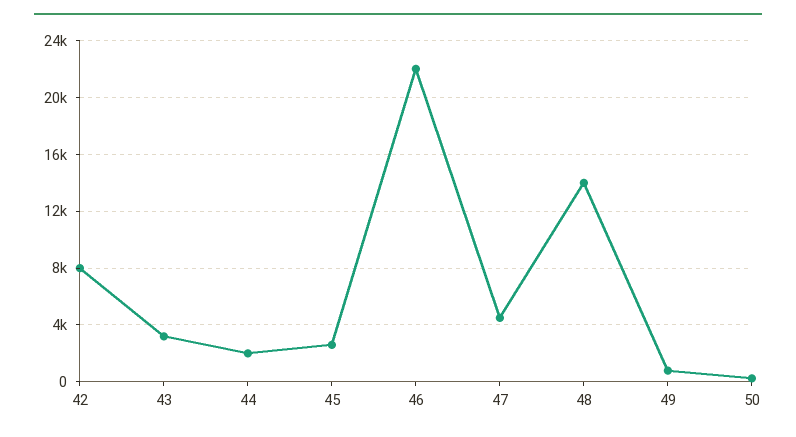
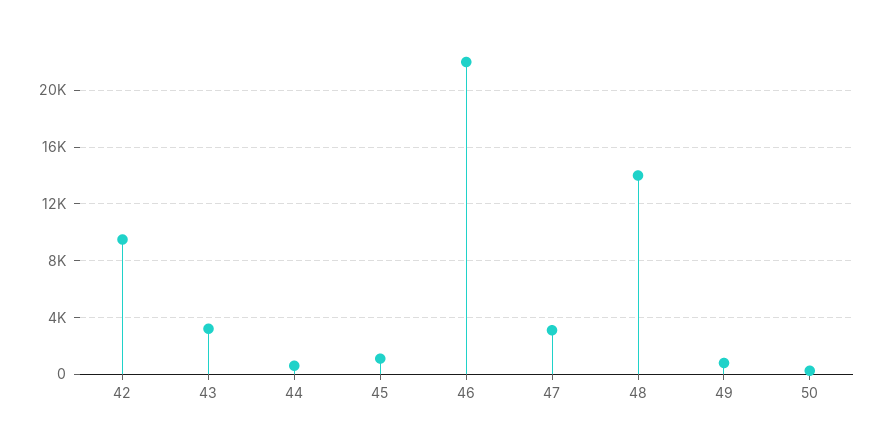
42: 8000 -> 9500
44: 2000 -> 500
45: 2500 -> 1000
47: 4500 -> 3000

